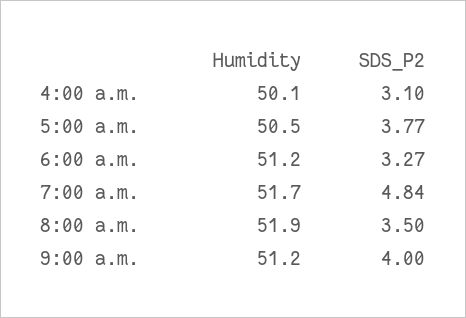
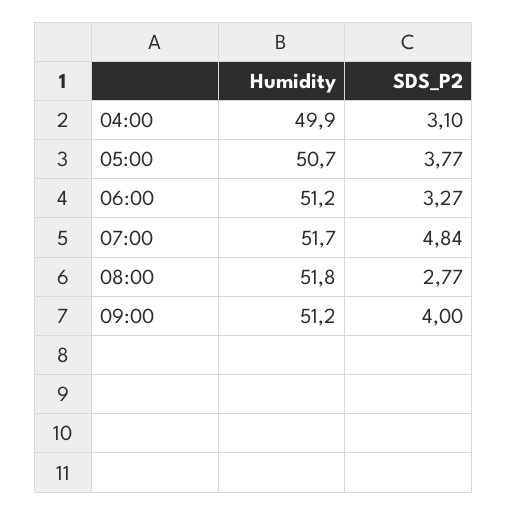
Humidity, 4:00 a.m.: 50.1 -> 49.9
Humidity, 5:00 a.m.: 50.5 -> 50.7
Humidity, 8:00 a.m.: 51.9 -> 51.8
SDS_P2, 8:00 a.m.: 3.5 -> 2.77

